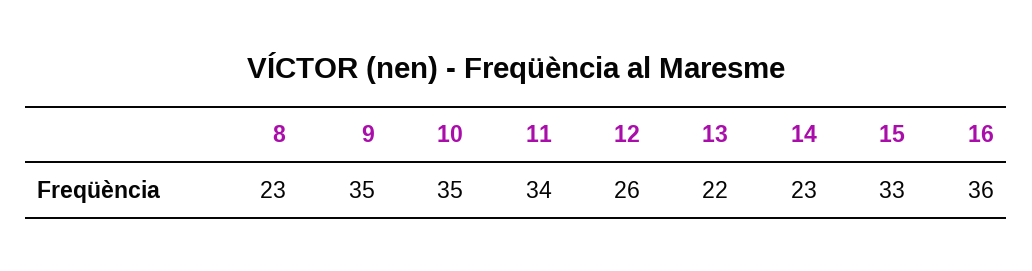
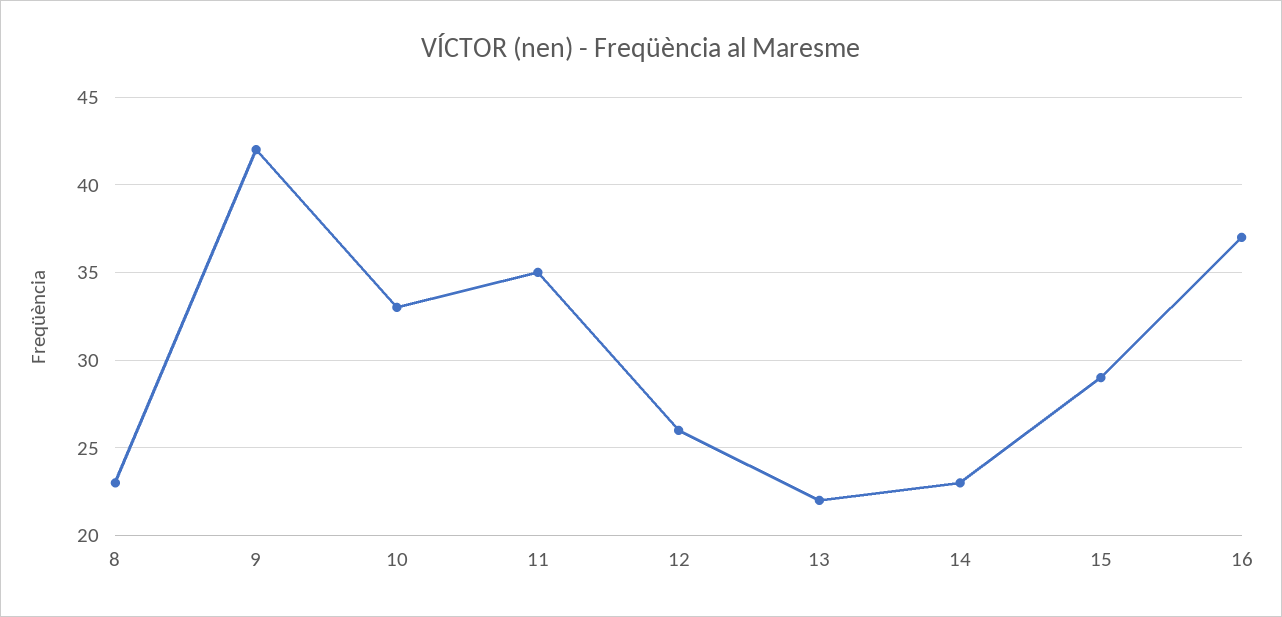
9: 35 -> 42
10: 35 -> 33
11: 34 -> 35
15: 33 -> 29
16: 36 -> 37

